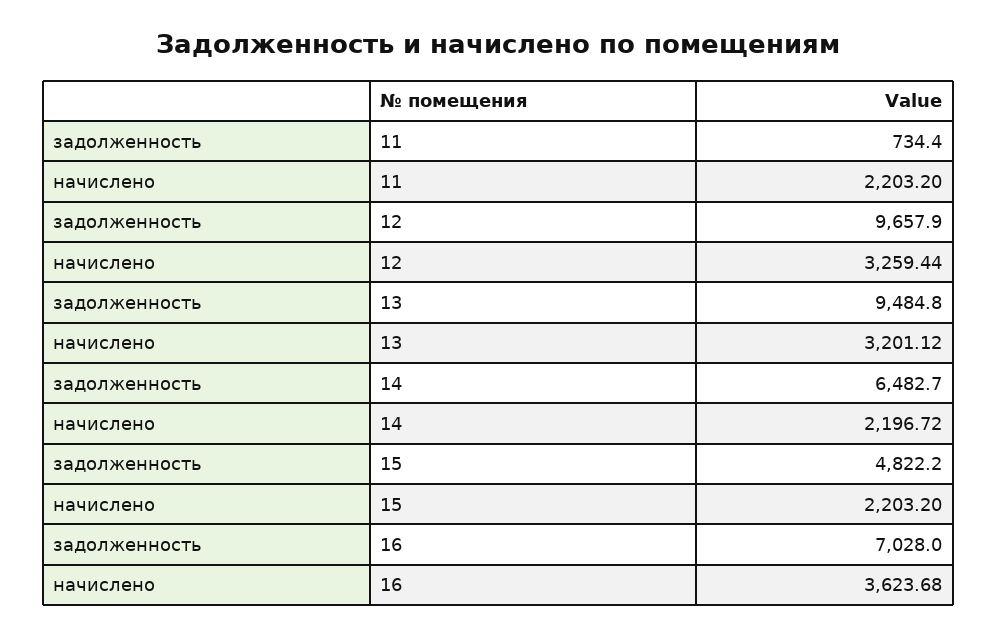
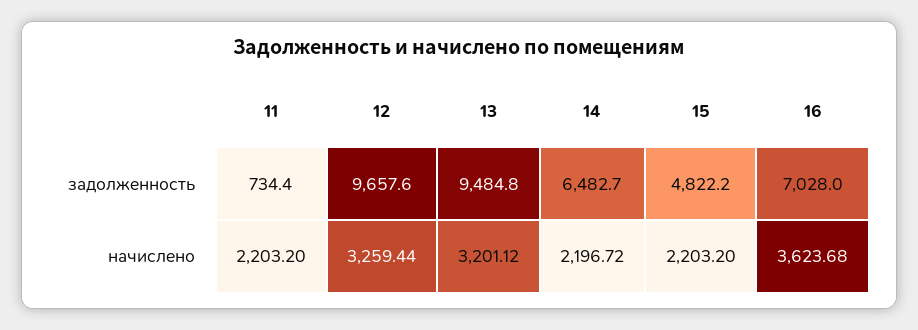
задолженность, 12: 9657.9 -> 9657.6

